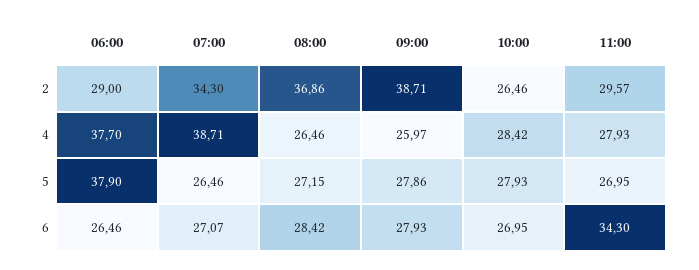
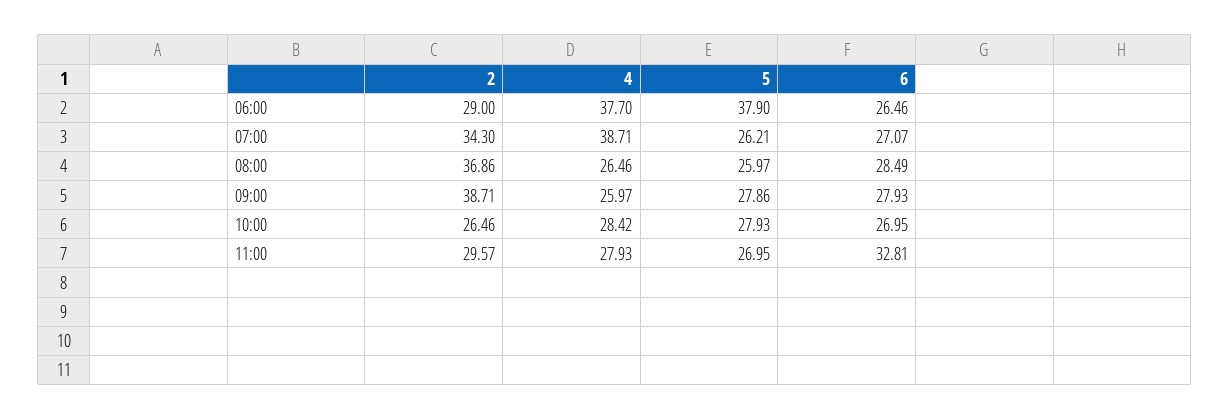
07:00, 5: 26.46 -> 26.21
08:00, 5: 27.15 -> 25.97
08:00, 6: 28.42 -> 28.49
11:00, 6: 34.3 -> 32.81

